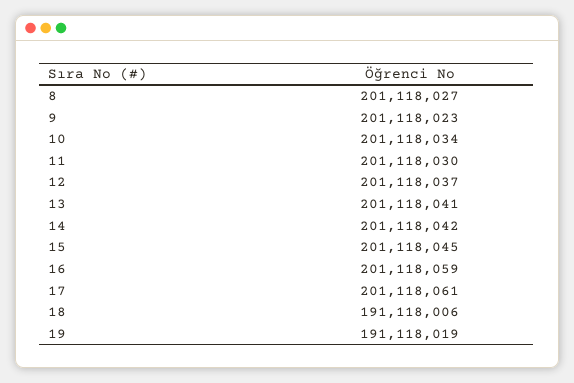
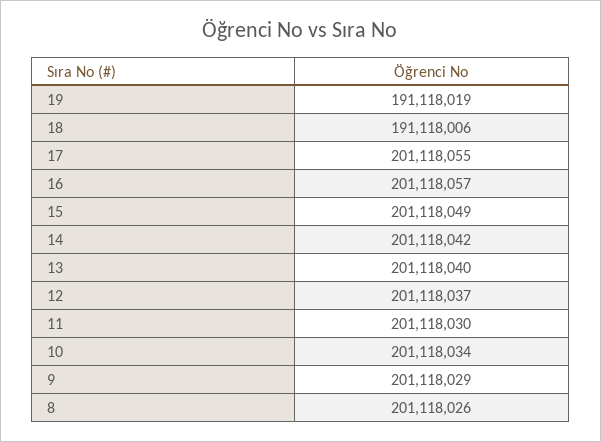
8: 201118027 -> 201118026
9: 201118023 -> 201118029
13: 201118041 -> 201118040
15: 201118045 -> 201118049
16: 201118059 -> 201118057
17: 201118061 -> 201118055

